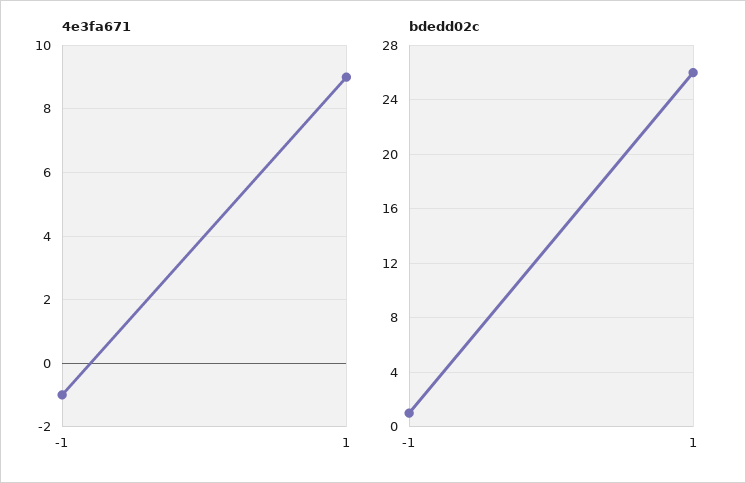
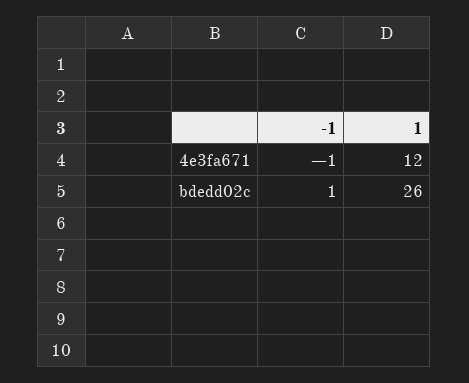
4e3fa671, 1: 9 -> 12

